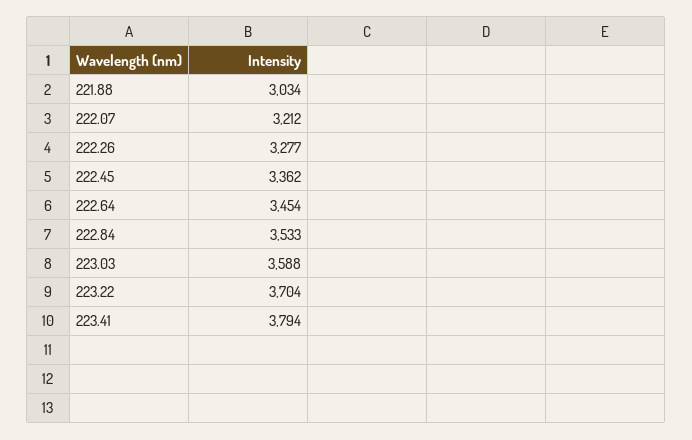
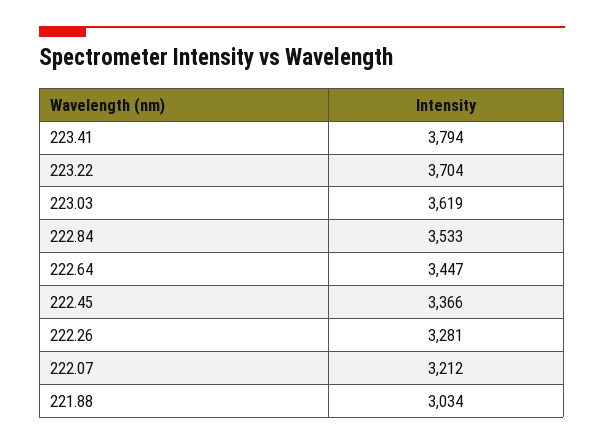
222.26: 3277 -> 3281
222.45: 3362 -> 3366
222.64: 3454 -> 3447
223.03: 3588 -> 3619

